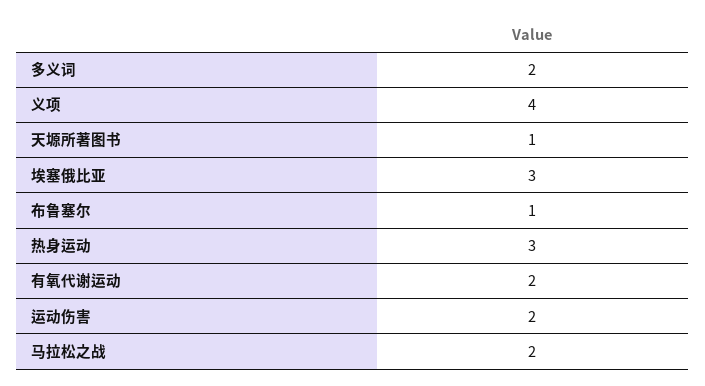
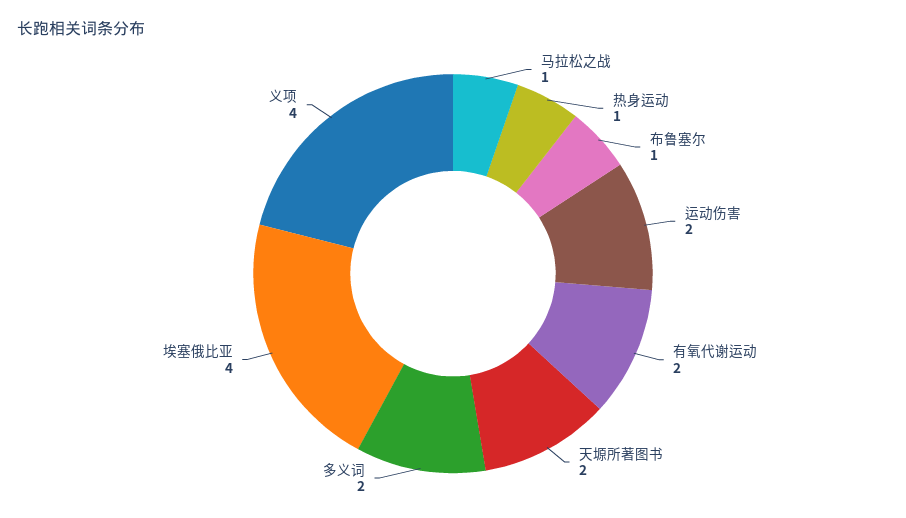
天塬所著图书: 1 -> 2
埃塞俄比亚: 3 -> 4
热身运动: 3 -> 1
马拉松之战: 2 -> 1

